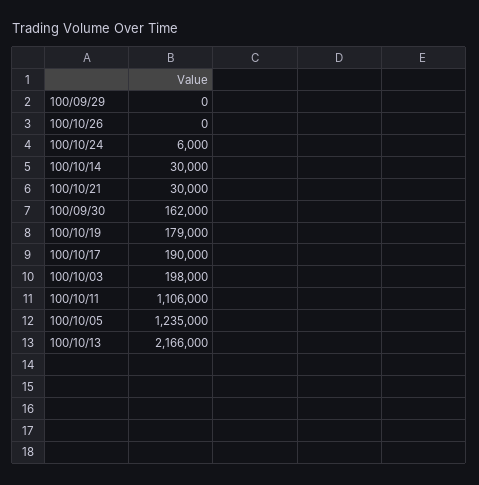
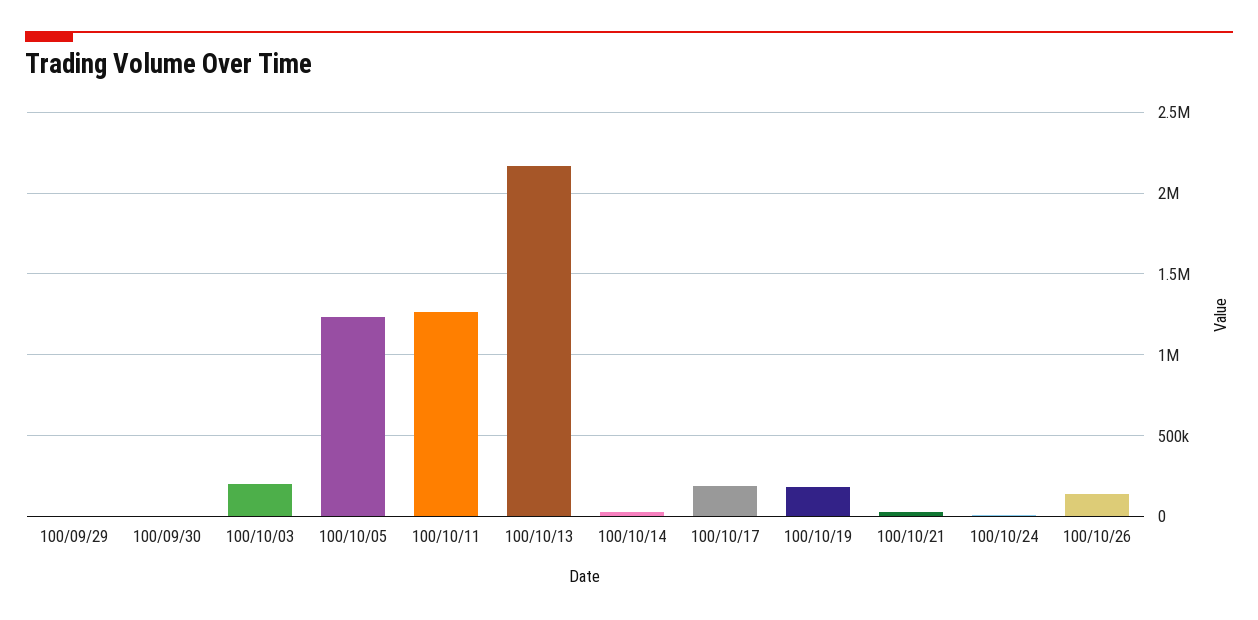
100/10/26: 0 -> 150000
100/09/30: 162000 -> 0
100/10/11: 1106000 -> 1250000

